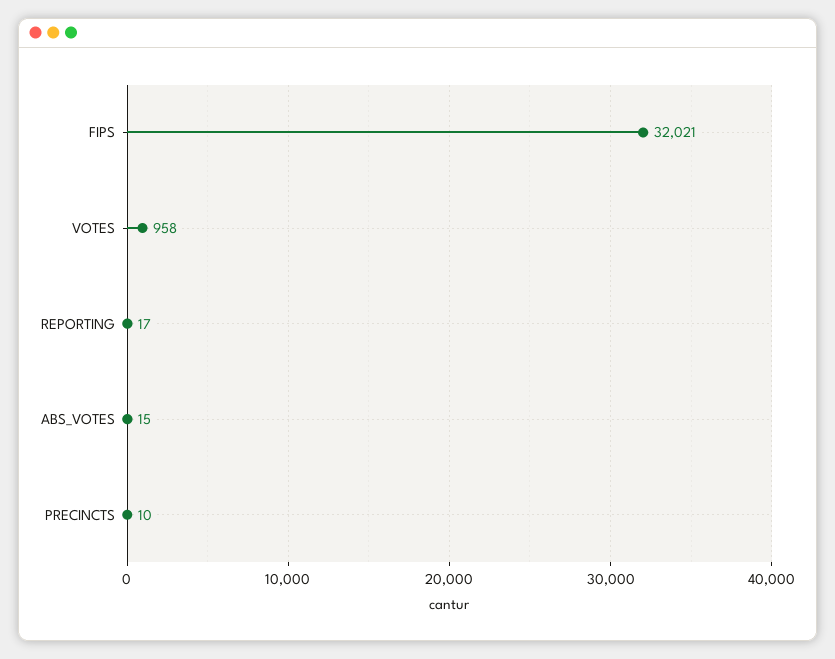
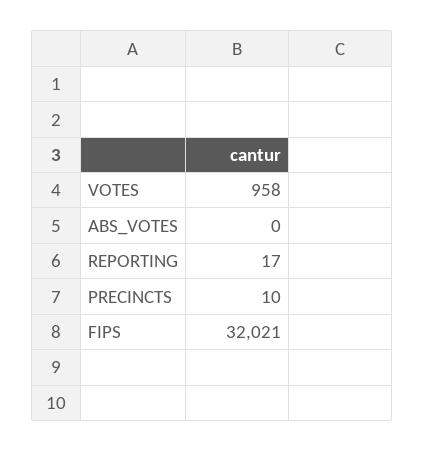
ABS_VOTES: 15 -> 0

